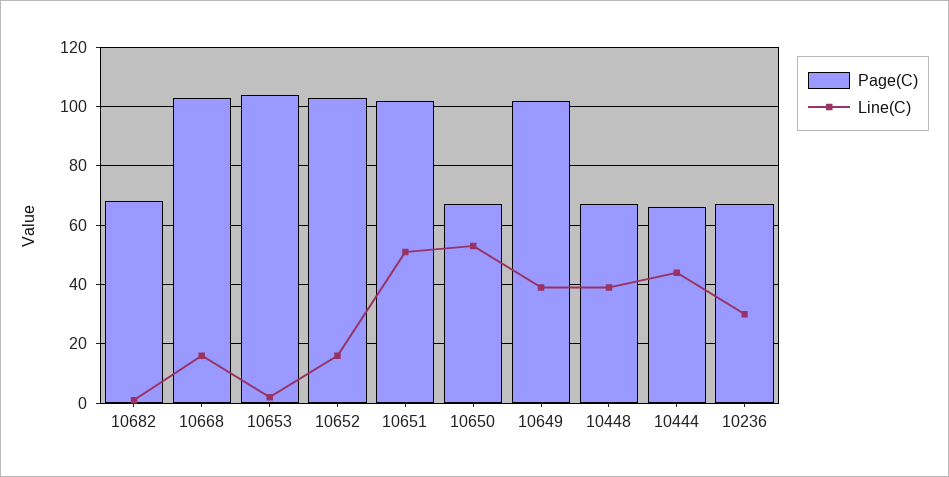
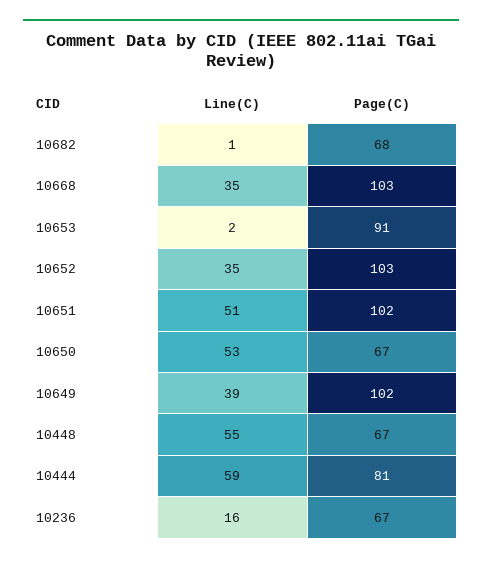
Line(C), 10668: 15 -> 35
Page(C), 10653: 105 -> 91
Line(C), 10652: 15 -> 35
Line(C), 10448: 40 -> 55
Page(C), 10444: 65 -> 81
Line(C), 10444: 45 -> 59
Line(C), 10236: 30 -> 16

